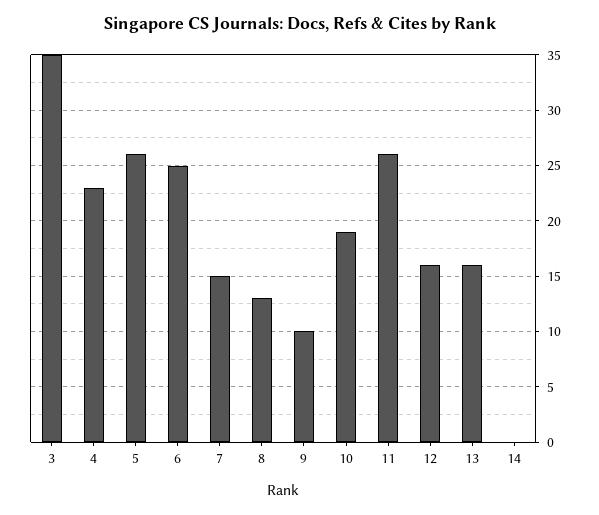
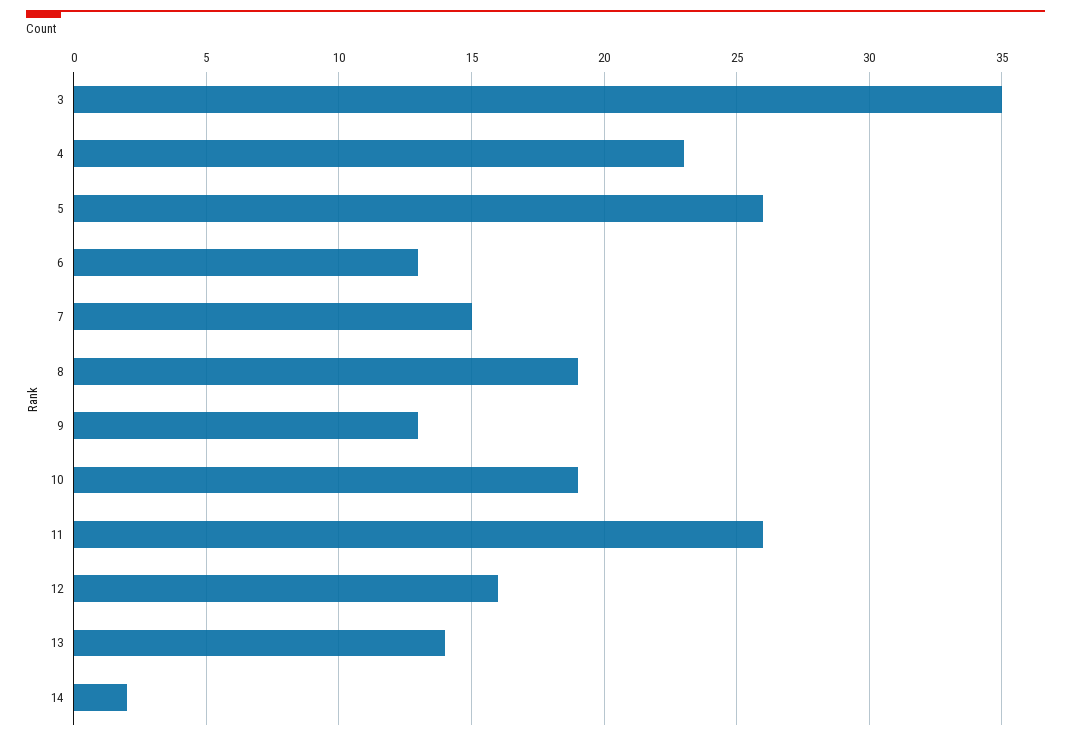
6: 25 -> 13
8: 13 -> 19
9: 10 -> 13
13: 16 -> 14
14: 0 -> 2

